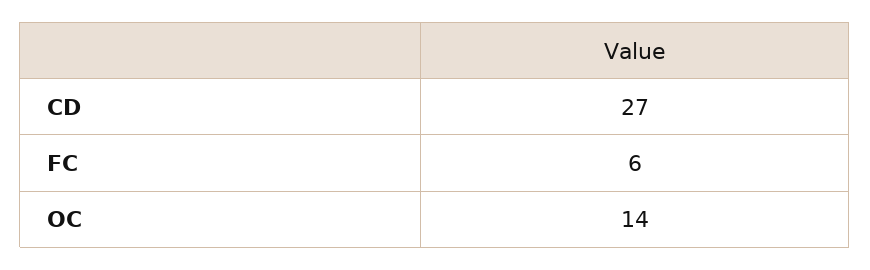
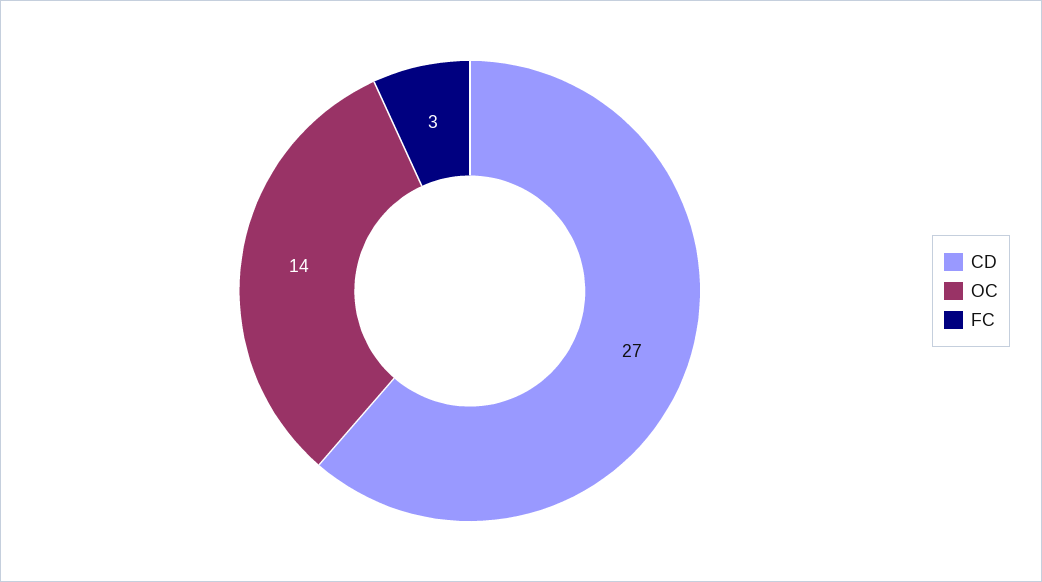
FC: 6 -> 3

